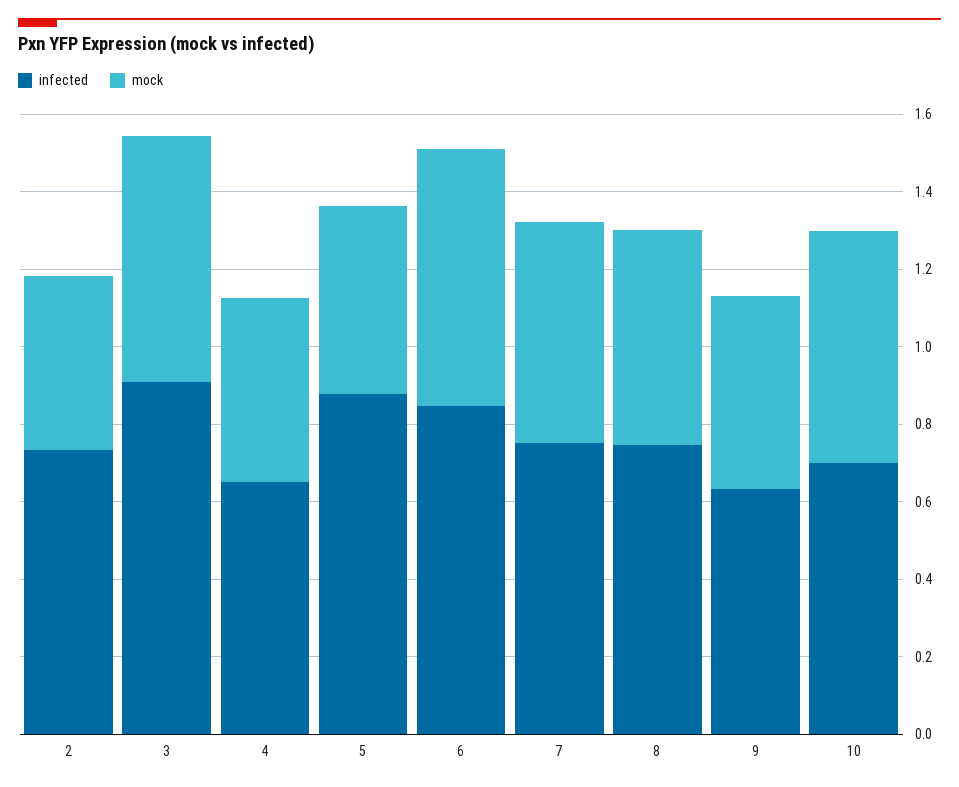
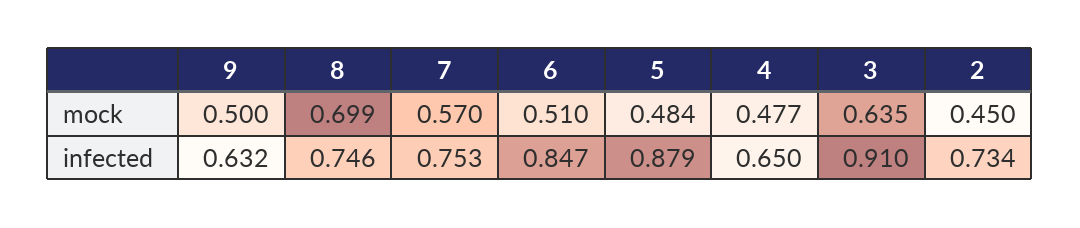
mock, 6: 0.65 -> 0.51
mock, 8: 0.55 -> 0.699
infected, 10: 0.7 -> none
mock, 10: 0.6 -> none

